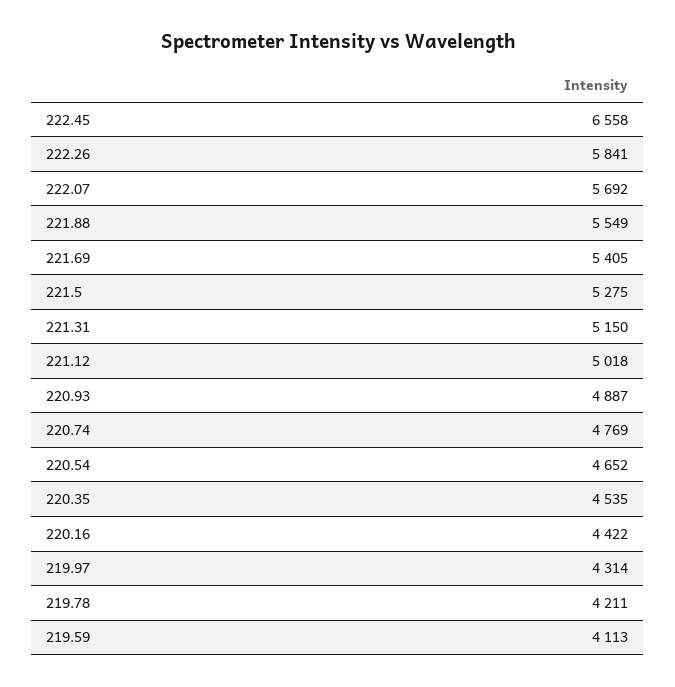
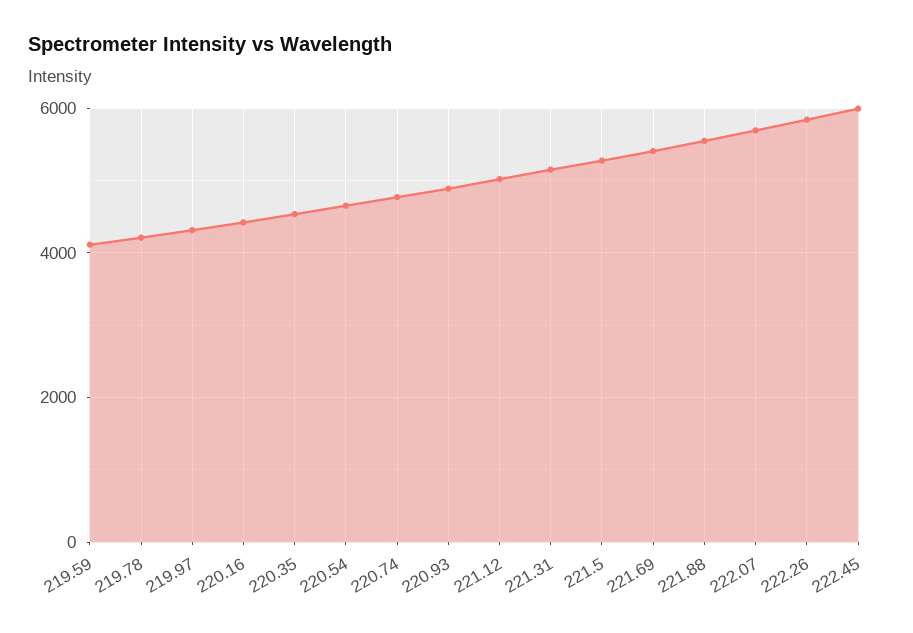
222.45: 6558 -> 6000

